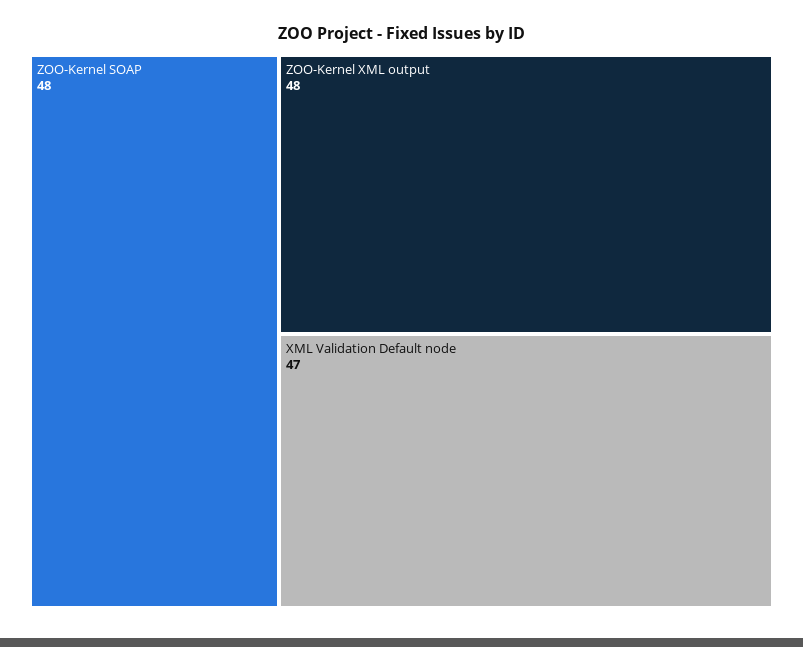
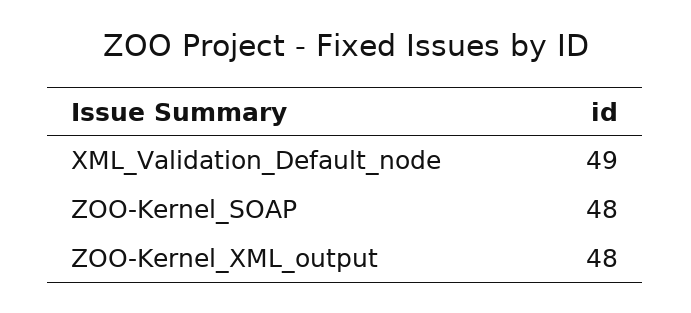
XML Validation Default node: 47 -> 49

